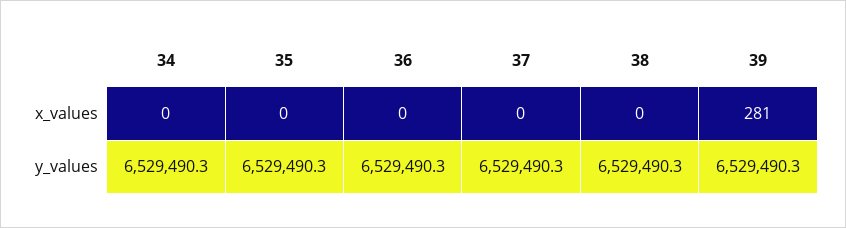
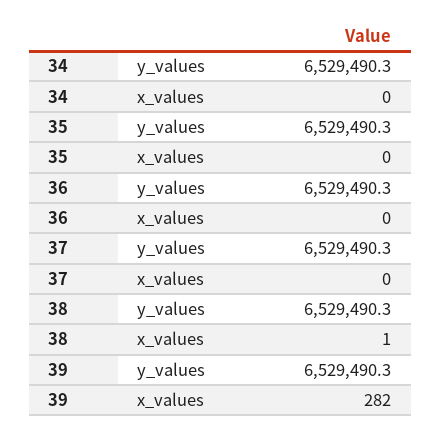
38, x_values: 0 -> 1
39, x_values: 281 -> 282

